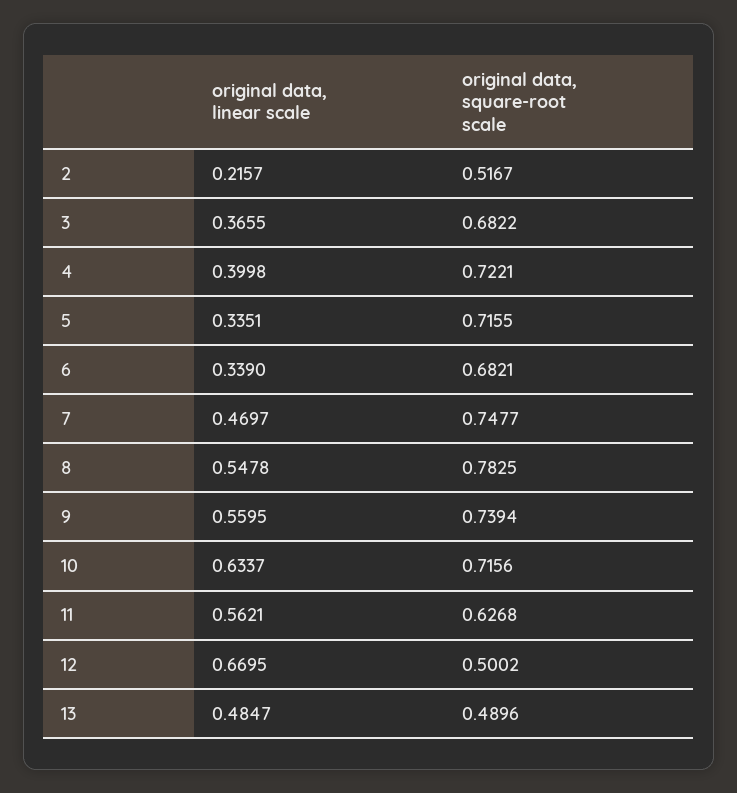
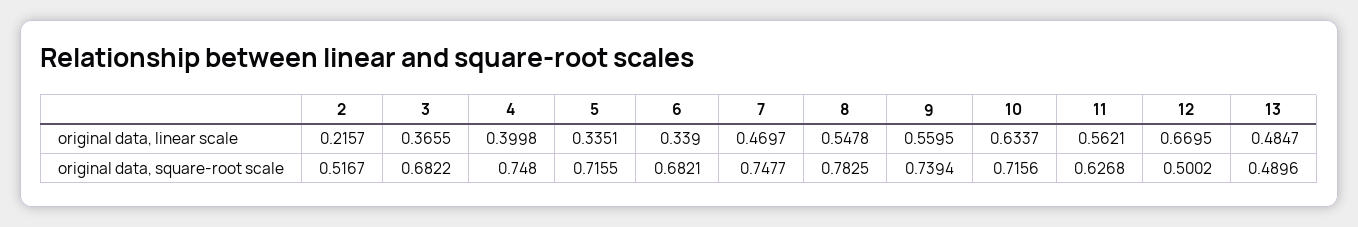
original data, square-root scale, 4: 0.7221 -> 0.748

